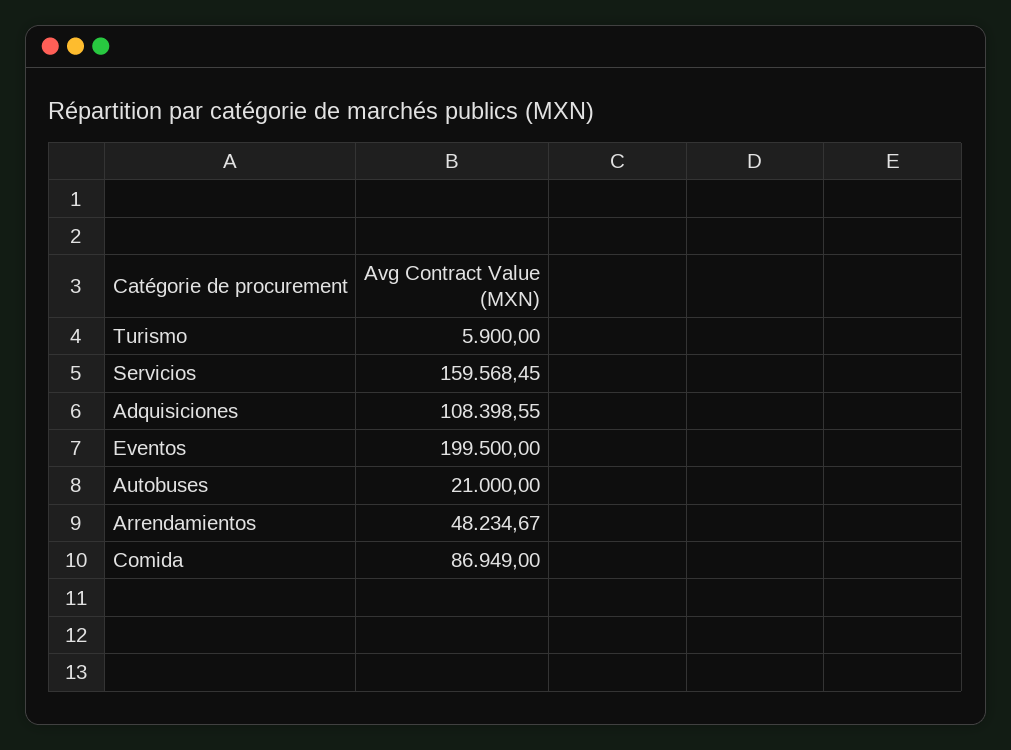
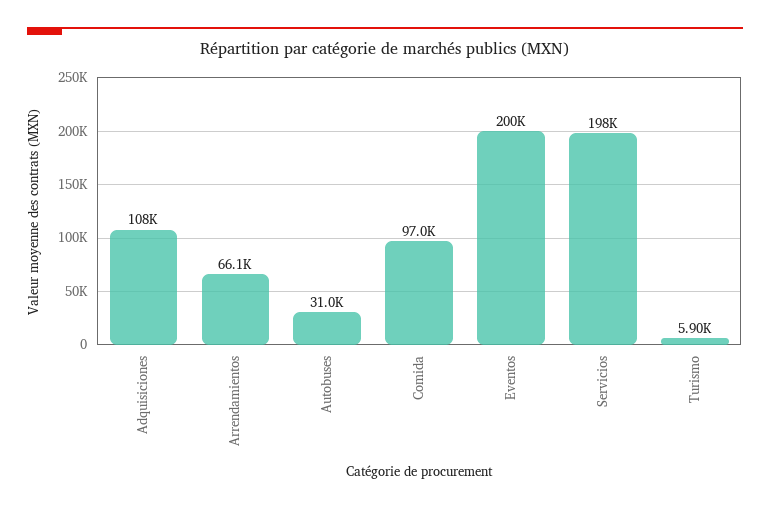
Servicios: 159568.45 -> 198000
Autobuses: 21000 -> 31000
Arrendamientos: 48234.67 -> 66100
Comida: 86949 -> 97000

